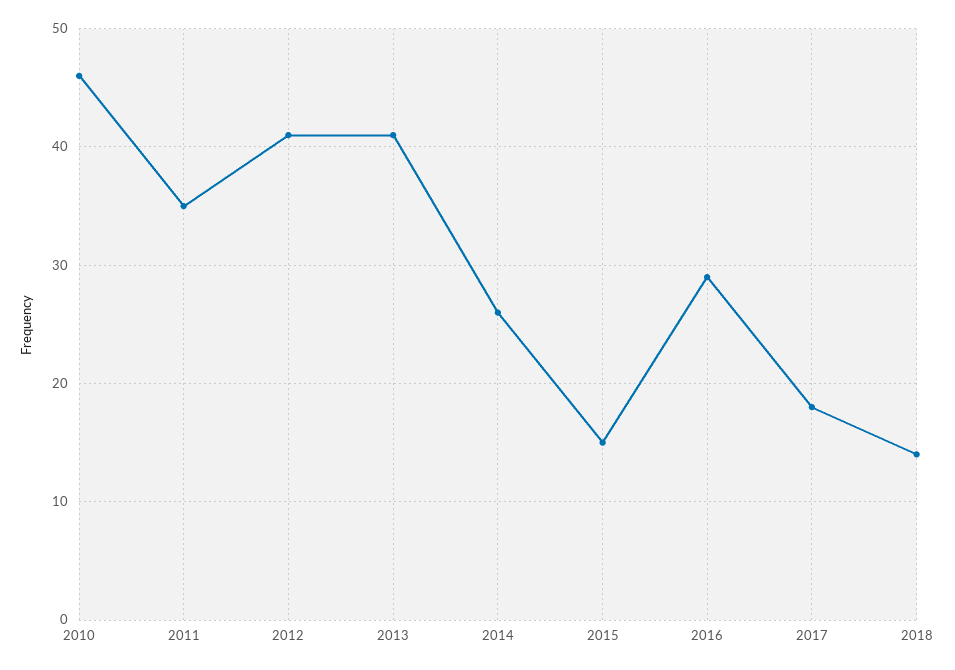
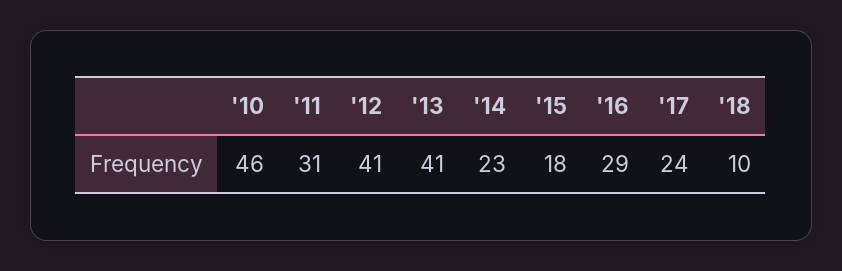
2011: 35 -> 31
2014: 26 -> 23
2015: 15 -> 18
2017: 18 -> 24
2018: 14 -> 10

